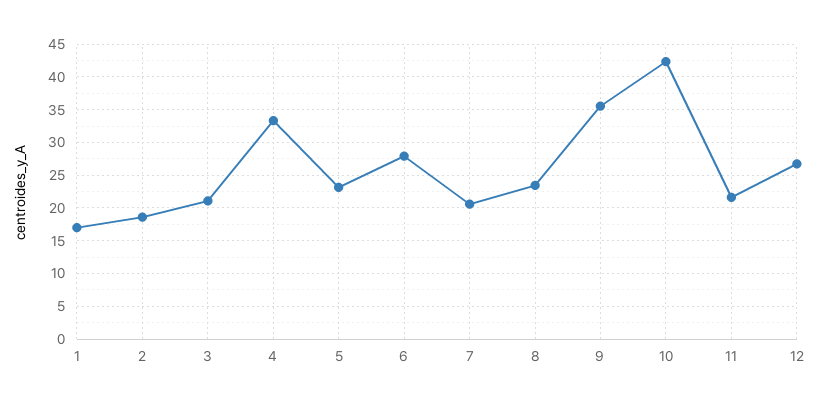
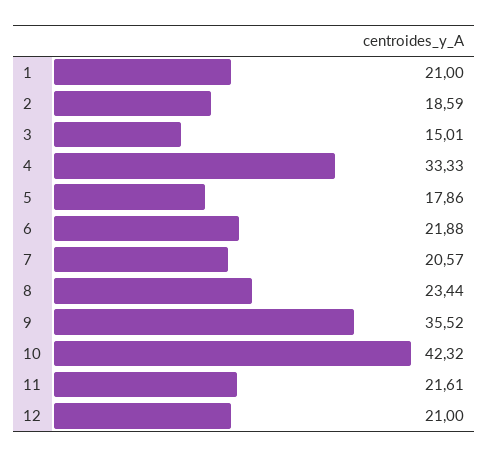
1: 17 -> 21
3: 21 -> 15.01
5: 23 -> 17.86
6: 28 -> 21.88
12: 27 -> 21

